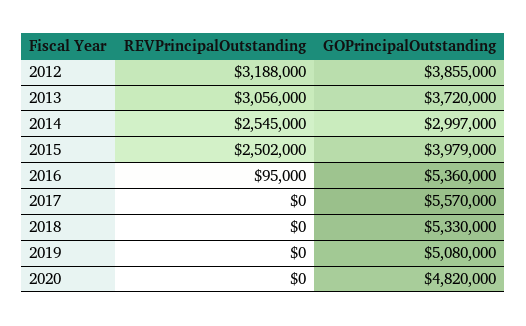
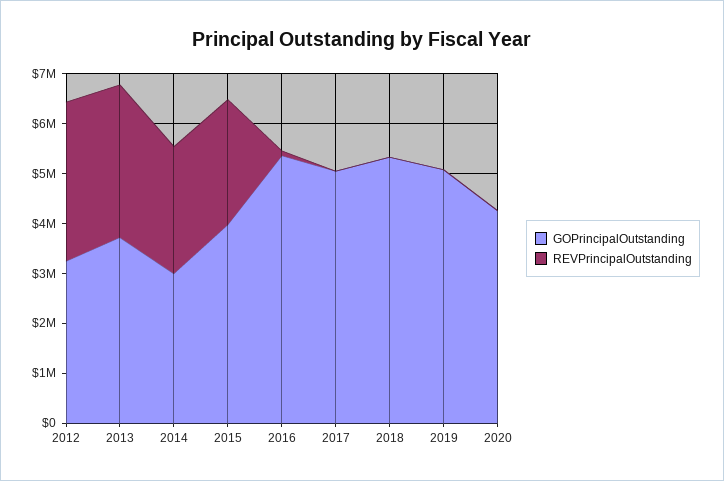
GOPrincipalOutstanding, 2012: 3855000 -> 3200000
GOPrincipalOutstanding, 2017: 5570000 -> 5000000
GOPrincipalOutstanding, 2020: 4820000 -> 4200000

